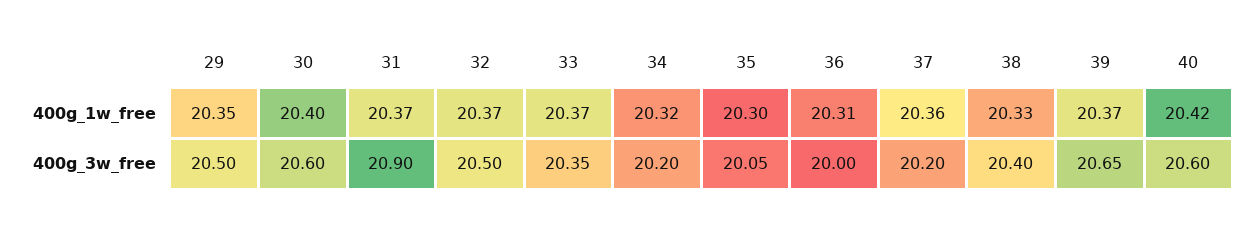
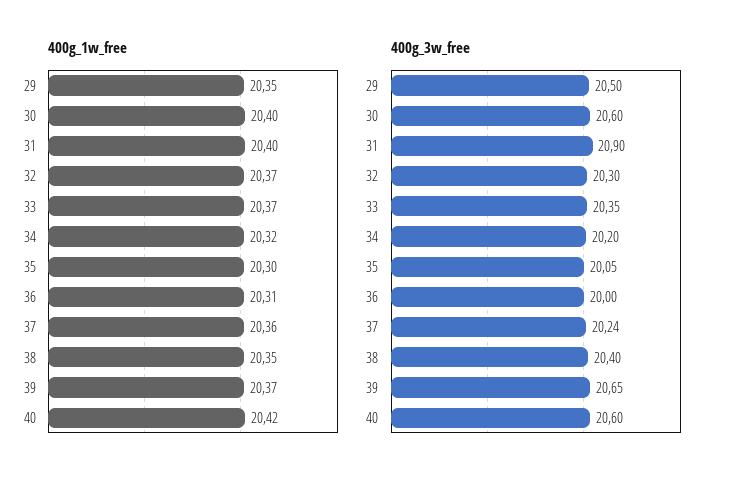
400g_1w_free, 31: 20.37 -> 20.4
400g_1w_free, 38: 20.33 -> 20.35
400g_3w_free, 32: 20.5 -> 20.3
400g_3w_free, 37: 20.2 -> 20.24

